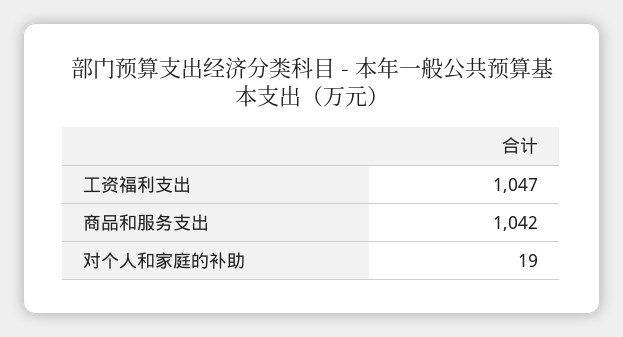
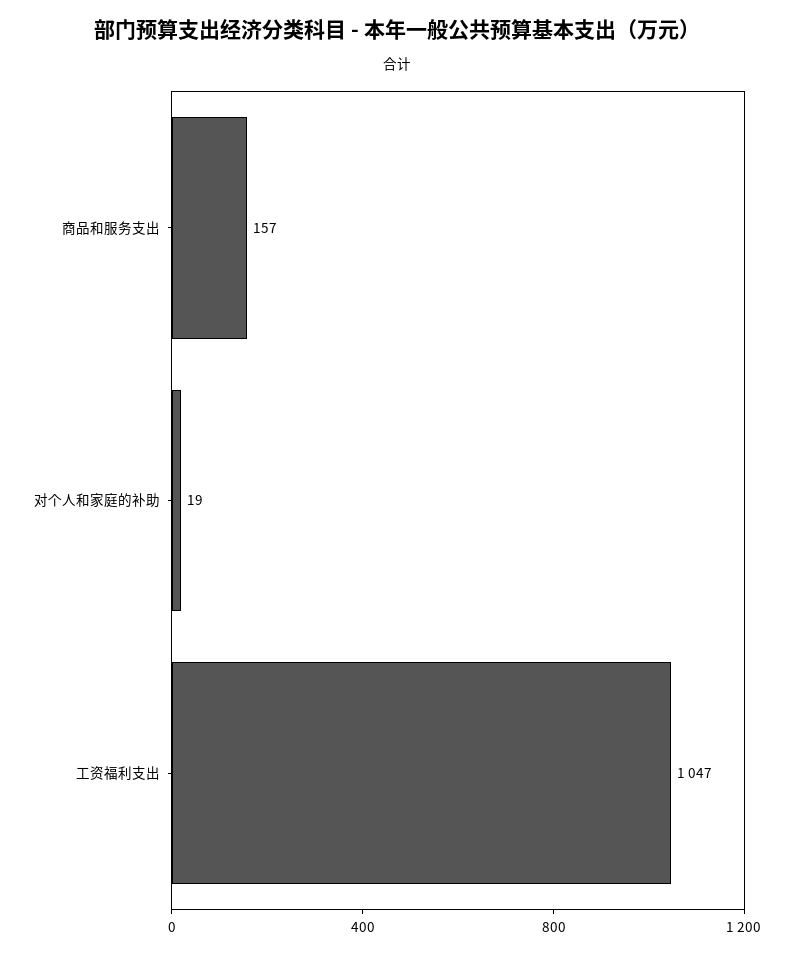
商品和服务支出: 1042 -> 157

